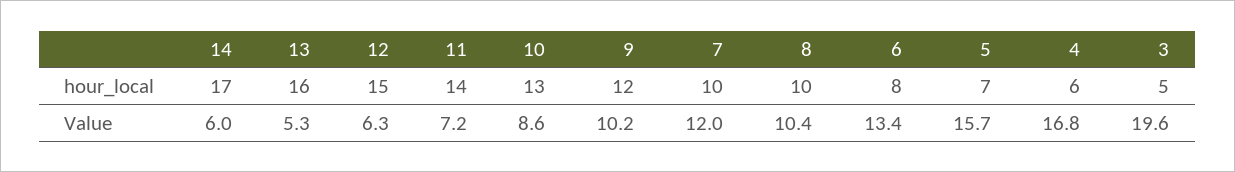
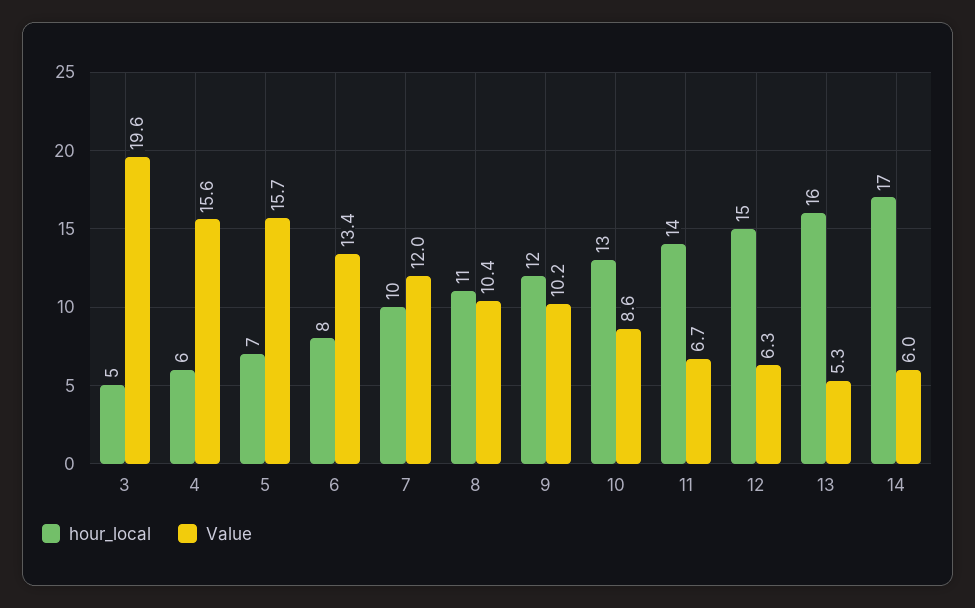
hour_local, 8: 10 -> 11
Value, 11: 7.2 -> 6.7
Value, 4: 16.8 -> 15.6

